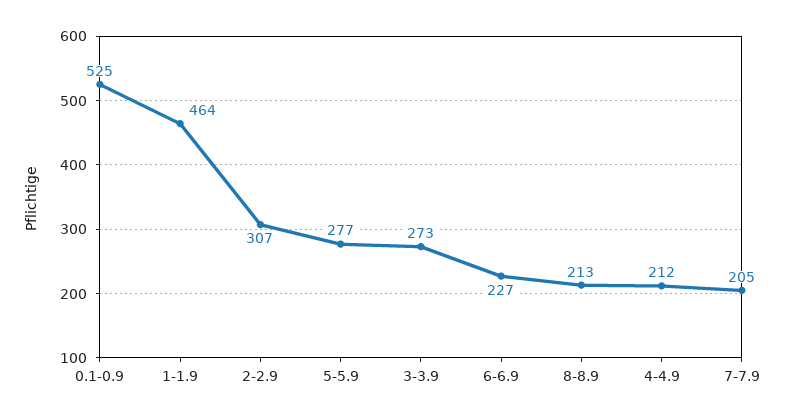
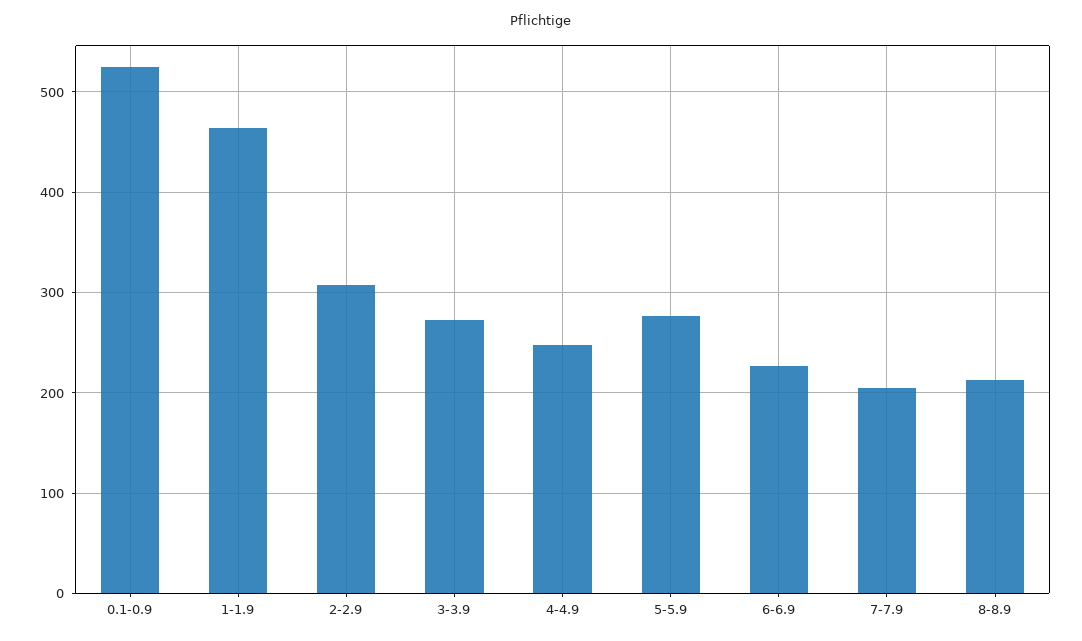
4-4.9: 212 -> 250

